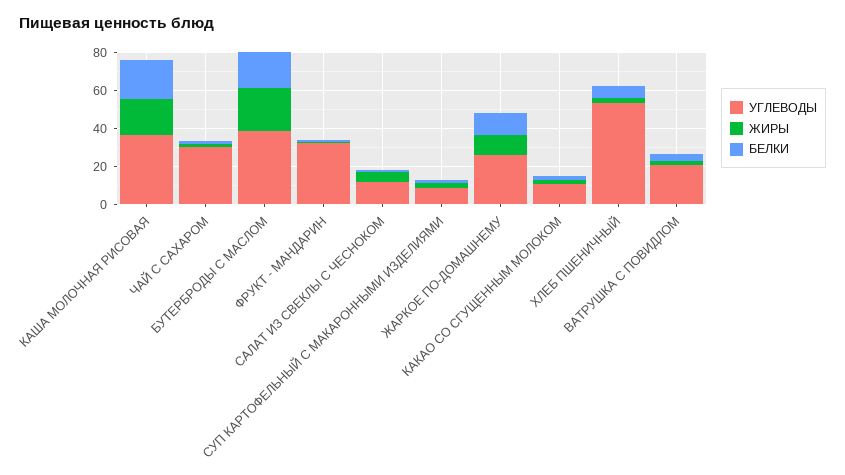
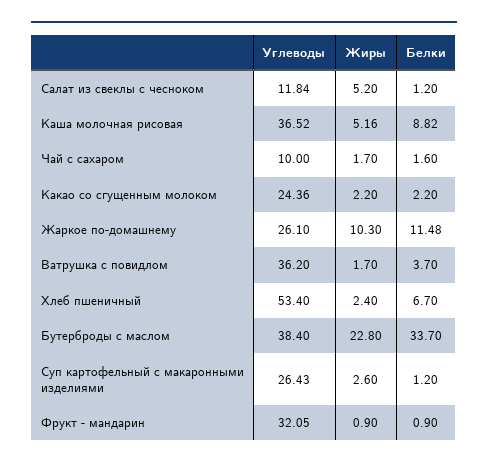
ЖИРЫ, КАША МОЛОЧНАЯ РИСОВАЯ: 20 -> 5.16
БЕЛКИ, КАША МОЛОЧНАЯ РИСОВАЯ: 20 -> 8.82
УГЛЕВОДЫ, ЧАЙ С САХАРОМ: 30 -> 10
БЕЛКИ, БУТЕРБРОДЫ С МАСЛОМ: 20 -> 33.7
УГЛЕВОДЫ, СУП КАРТОФЕЛЬНЫЙ С МАКАРОННЫМИ ИЗДЕЛИЯМИ: 10 -> 26.43
УГЛЕВОДЫ, КАКАО СО СГУЩЕННЫМ МОЛОКОМ: 10 -> 24.36
УГЛЕВОДЫ, ВАТРУШКА С ПОВИДЛОМ: 20 -> 36.2

